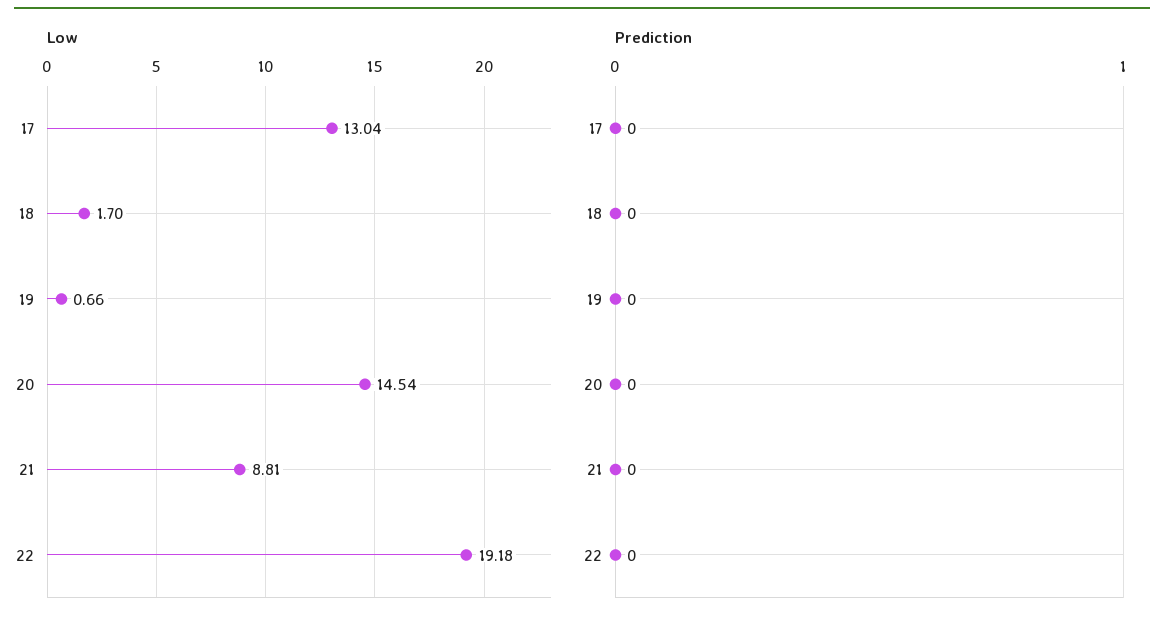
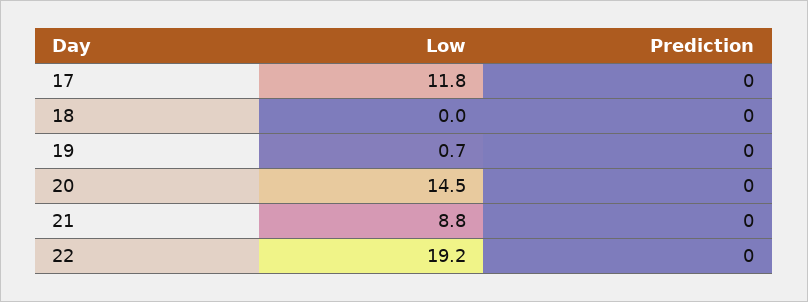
Low, 17: 13.04 -> 11.8
Low, 18: 1.7 -> 0

